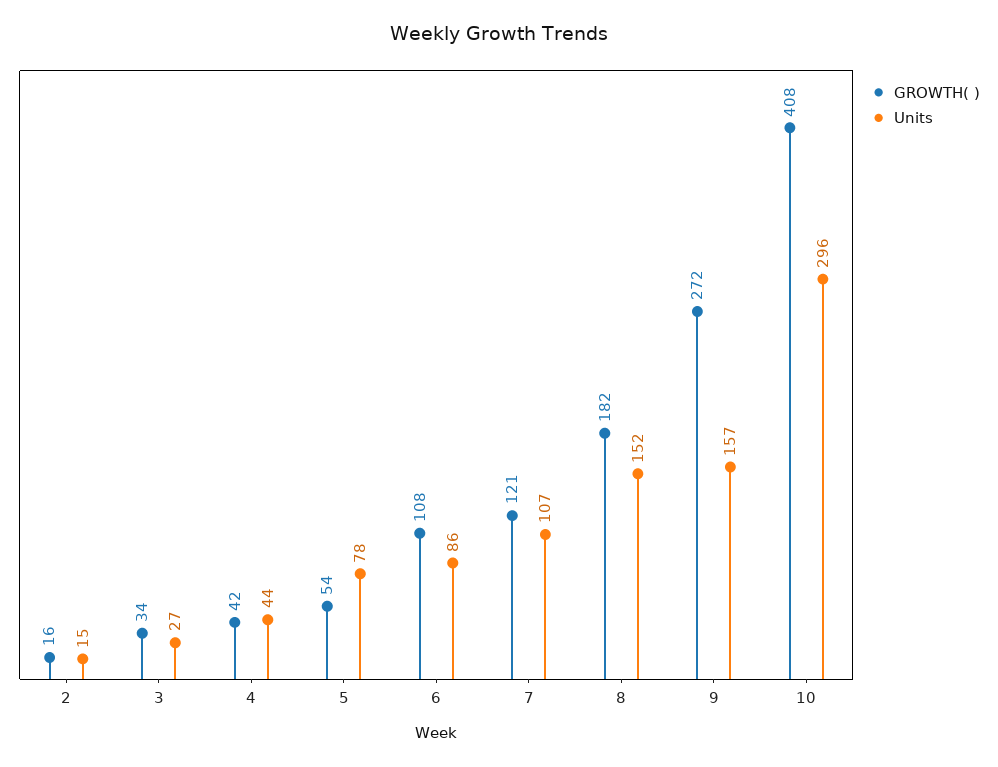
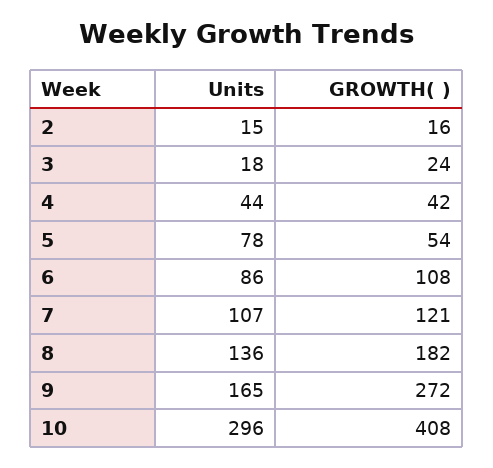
GROWTH( ), 3: 34 -> 24
Units, 3: 27 -> 18
Units, 8: 152 -> 136
Units, 9: 157 -> 165

